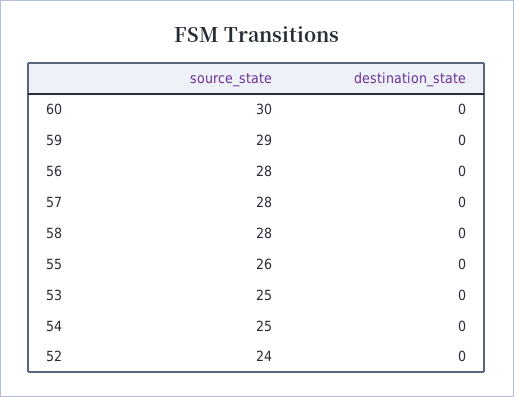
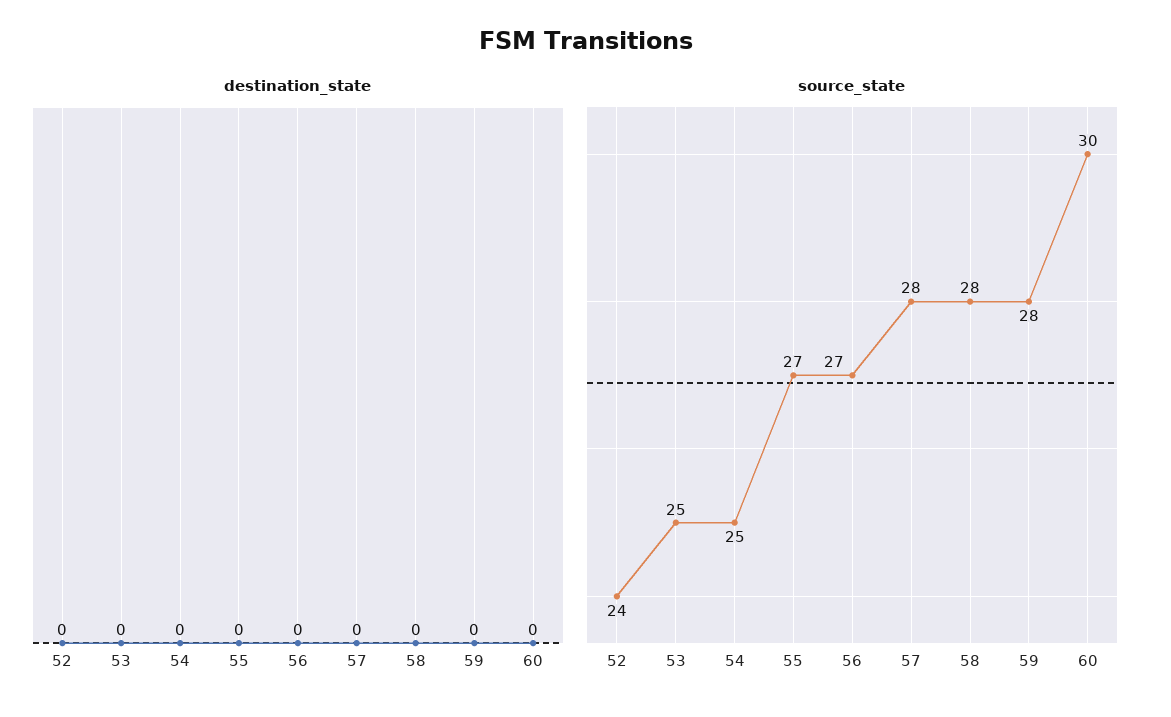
source_state, 59: 29 -> 28
source_state, 56: 28 -> 27
source_state, 55: 26 -> 27

